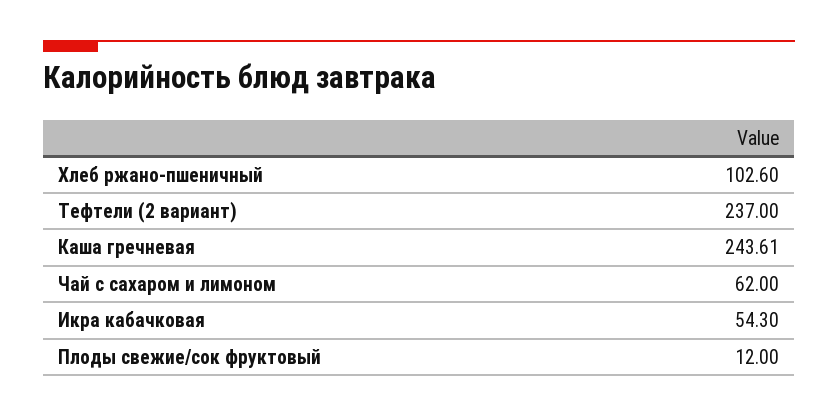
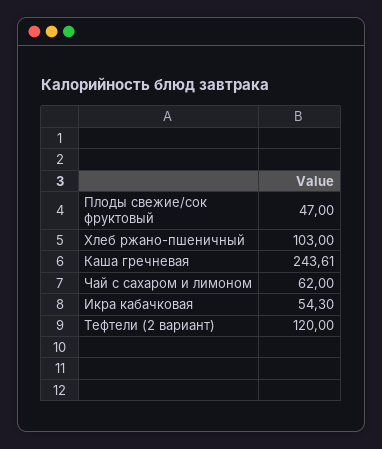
Хлеб ржано-пшеничный: 102.6 -> 103
Тефтели (2 вариант): 237 -> 120
Плоды свежие/сок фруктовый: 12 -> 47

